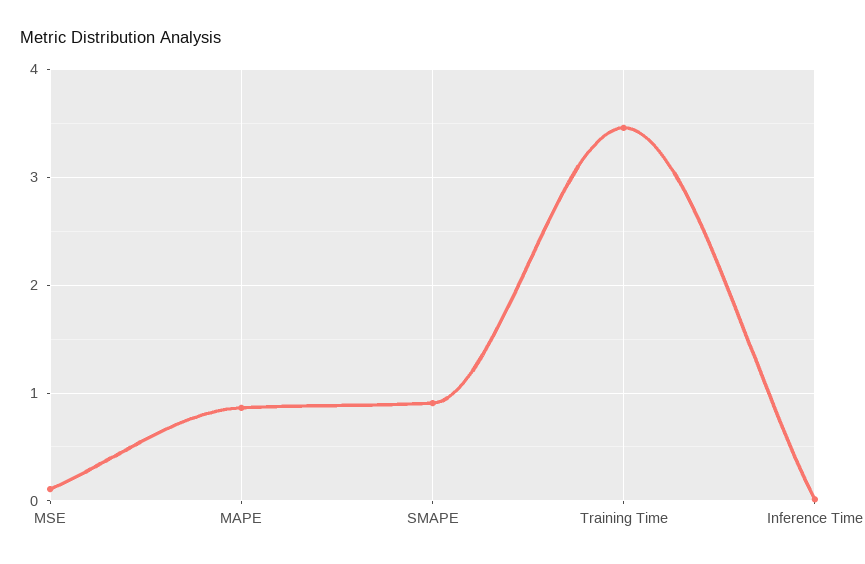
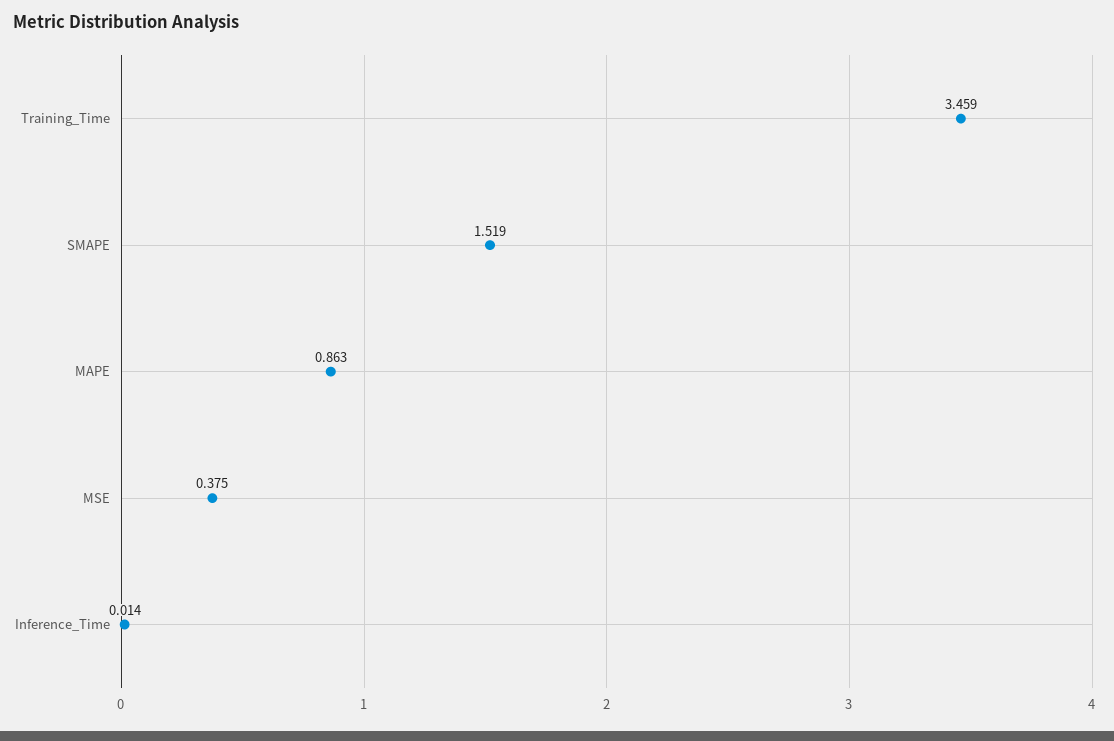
MSE: 0.1 -> 0.375
SMAPE: 0.9 -> 1.519

